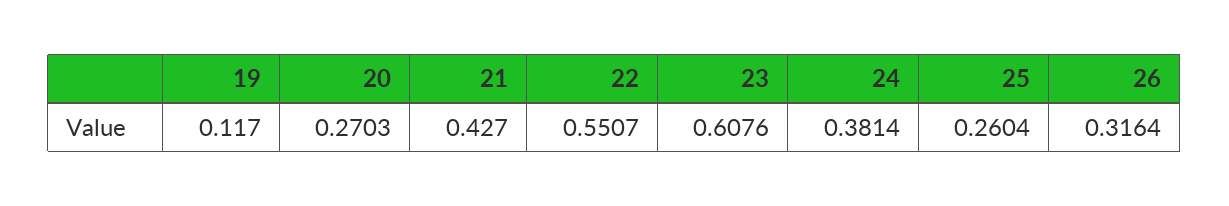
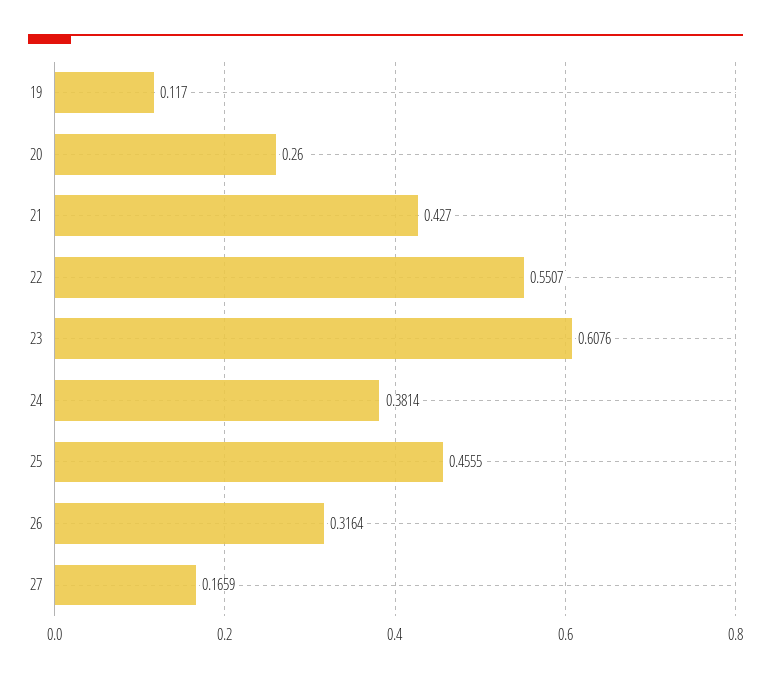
20: 0.2703 -> 0.26
25: 0.2604 -> 0.4555
27: none -> 0.1659

